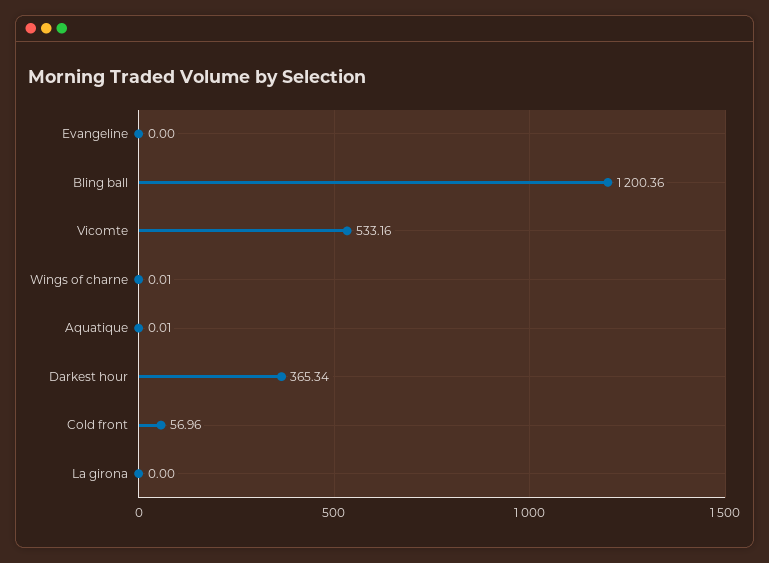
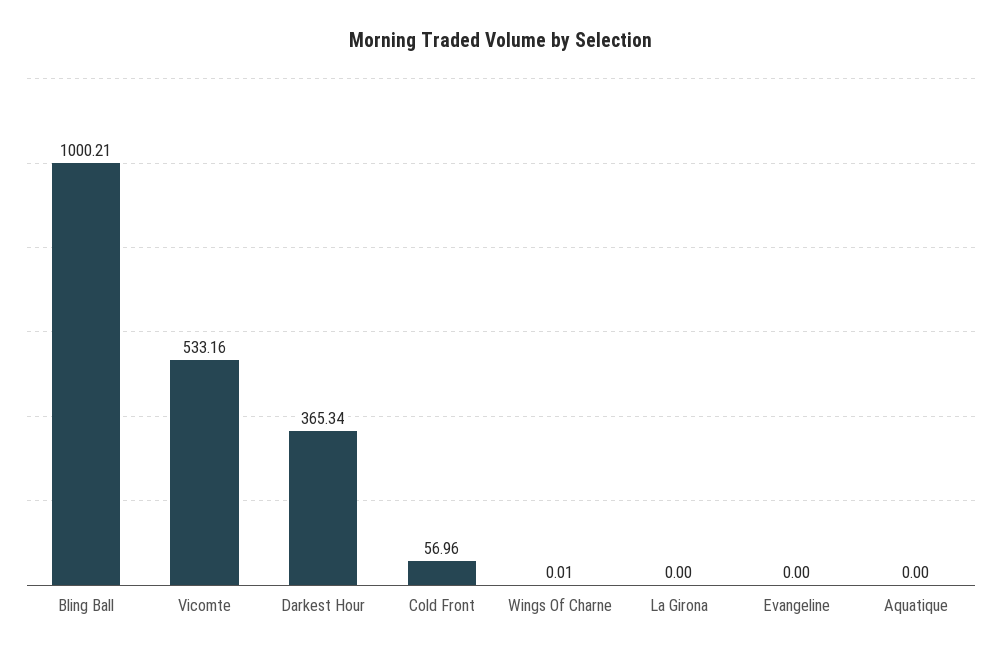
Bling ball: 1200.36 -> 1000.21
Aquatique: 0.01 -> 0

